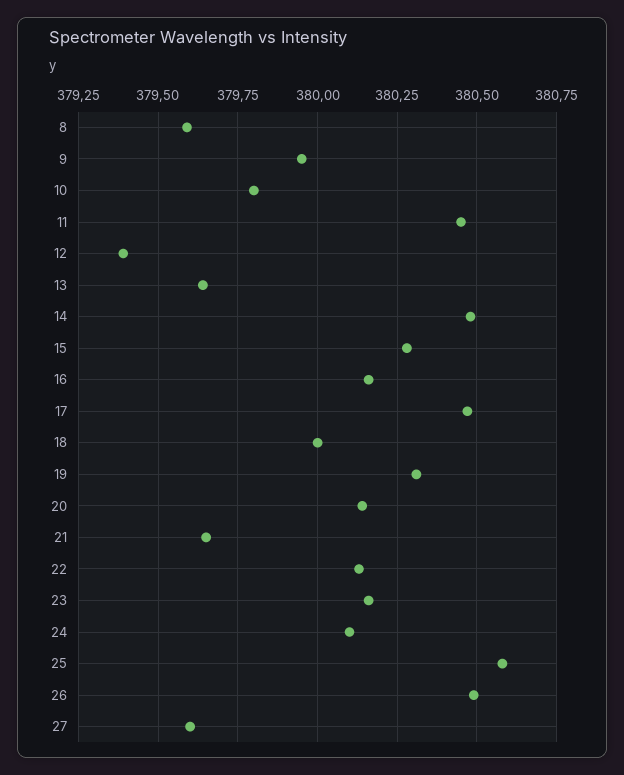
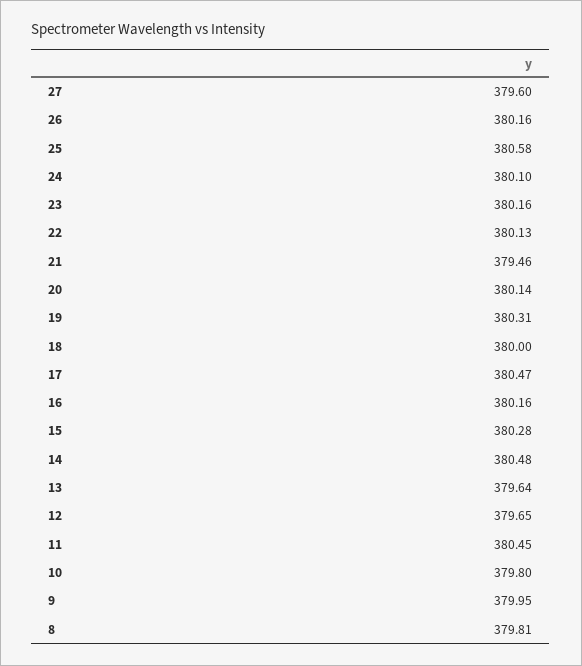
8: 379.6 -> 379.81
12: 379.4 -> 379.65
21: 379.65 -> 379.46
26: 380.5 -> 380.16

